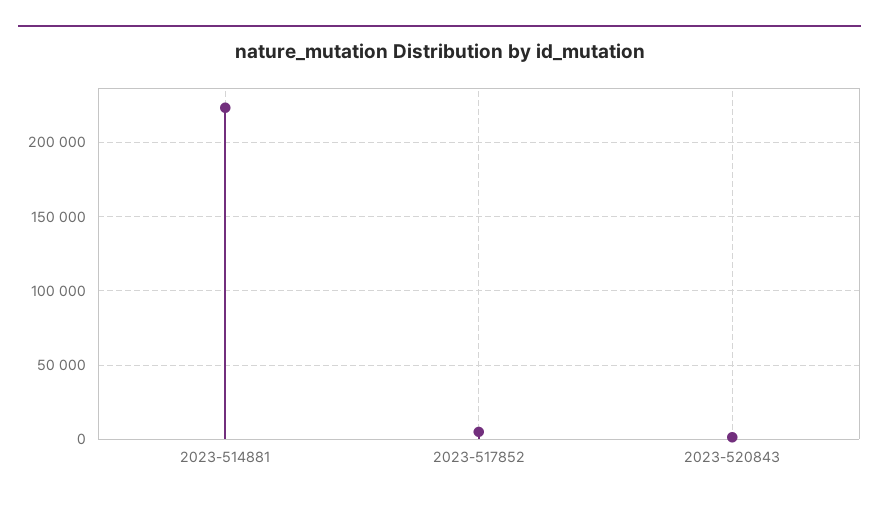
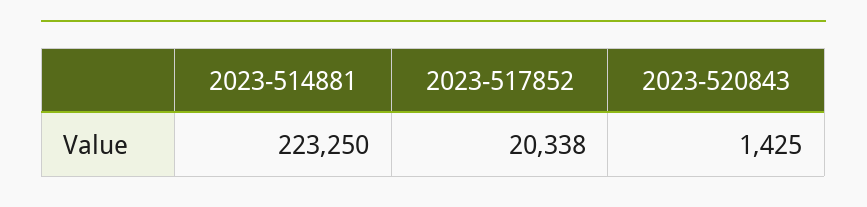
2023-517852: 5000 -> 20338

